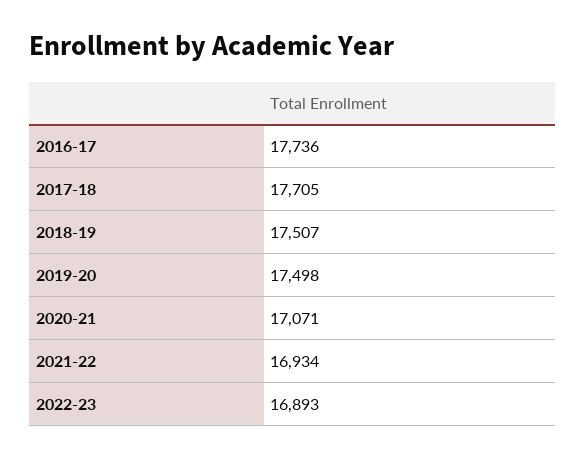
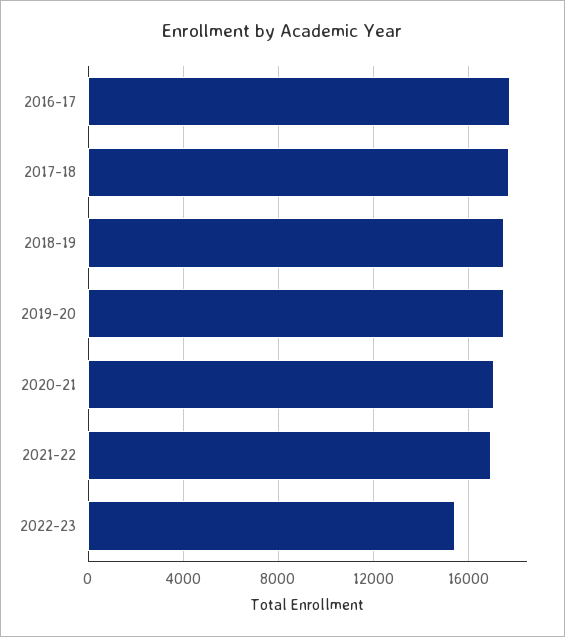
2022-23: 16893 -> 15500

